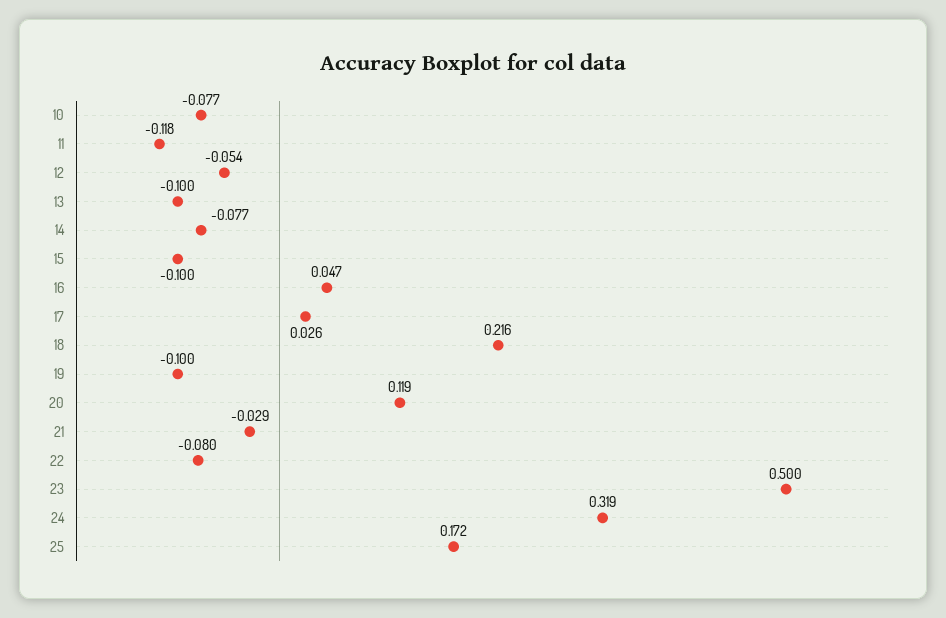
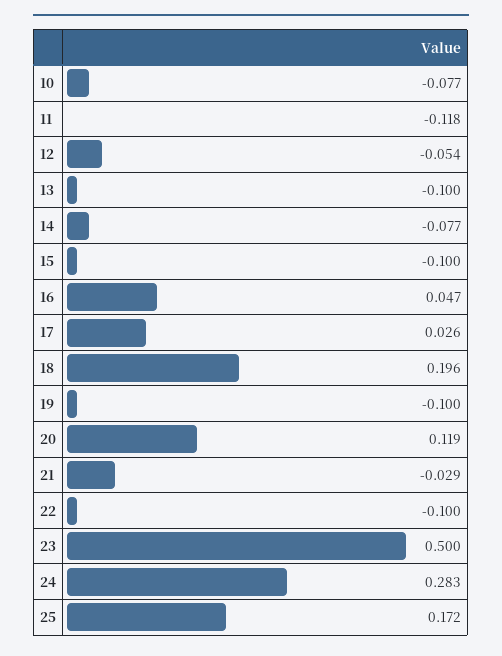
18: 0.216 -> 0.196
22: -0.08 -> -0.1
24: 0.319 -> 0.283

